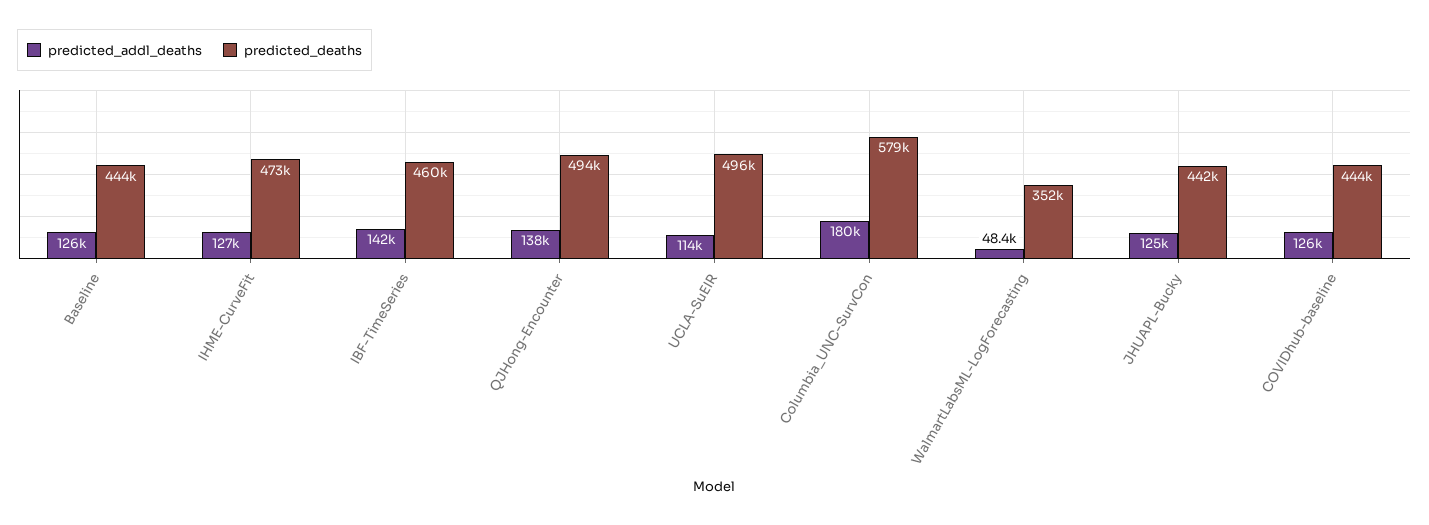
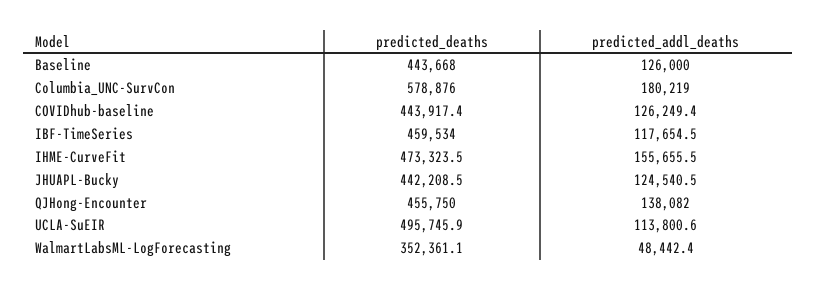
predicted_addl_deaths, IHME-CurveFit: 127000 -> 155655.5
predicted_addl_deaths, IBF-TimeSeries: 142000 -> 117654.5
predicted_deaths, QJHong-Encounter: 494000 -> 455750

